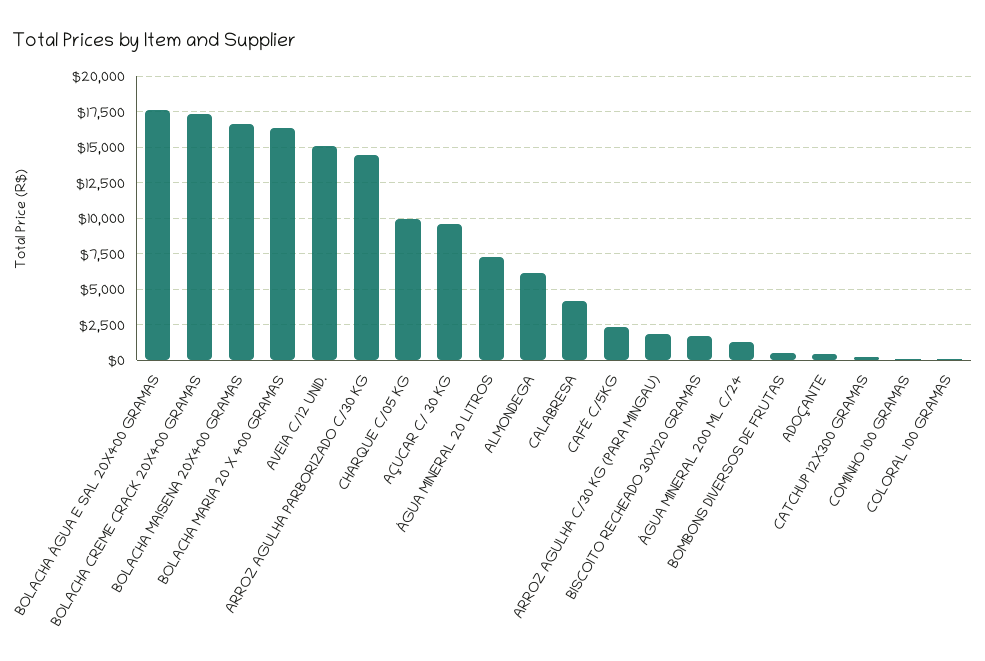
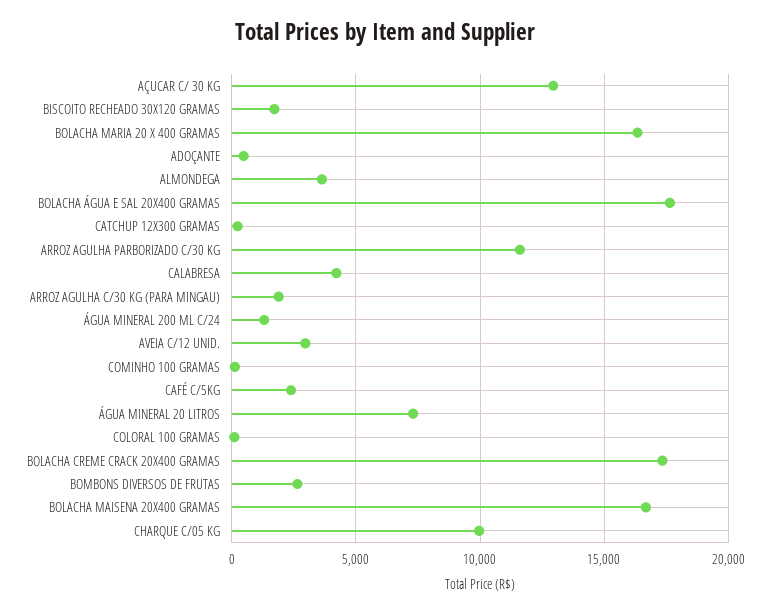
AVEIA C/12 UNID.: 15000 -> 3000
ARROZ AGULHA PARBORIZADO C/30 KG: 14500 -> 11500
AÇUCAR C/ 30 KG: 9500 -> 13000
ALMONDEGA: 6000 -> 3500
BOMBONS DIVERSOS DE FRUTAS: 500 -> 2500

